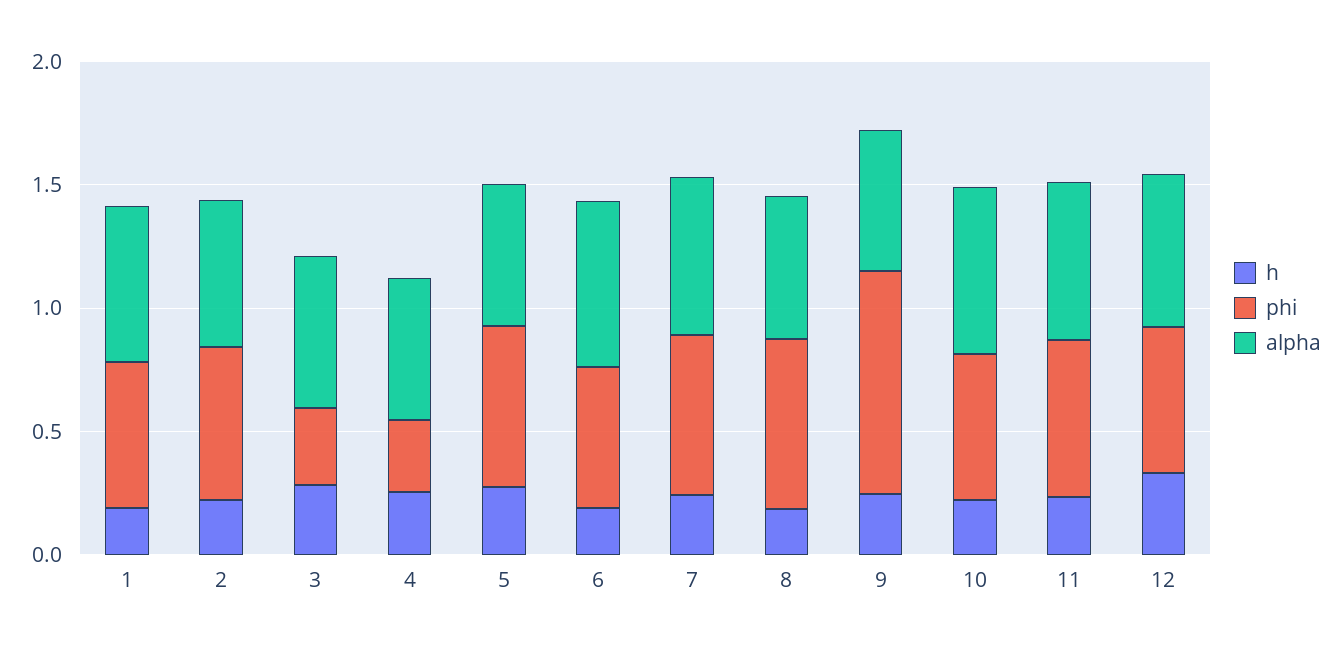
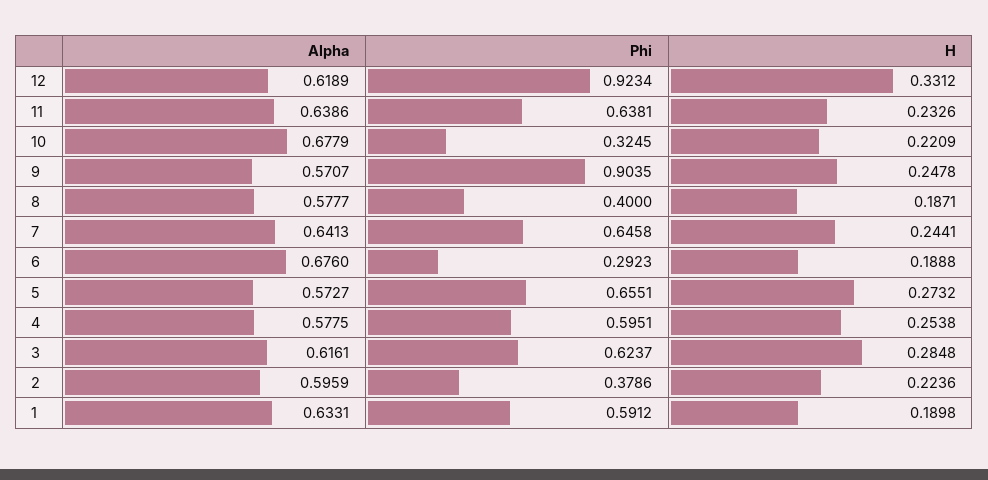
phi, 2: 0.6 -> 0.3786
phi, 3: 0.3 -> 0.6237
phi, 4: 0.3 -> 0.5951
phi, 6: 0.6 -> 0.2923
phi, 8: 0.7 -> 0.4
phi, 10: 0.6 -> 0.3245
phi, 12: 0.6 -> 0.9234

